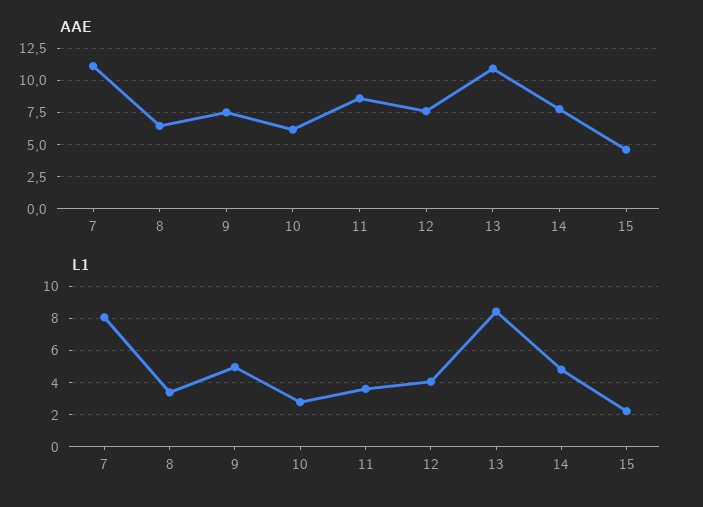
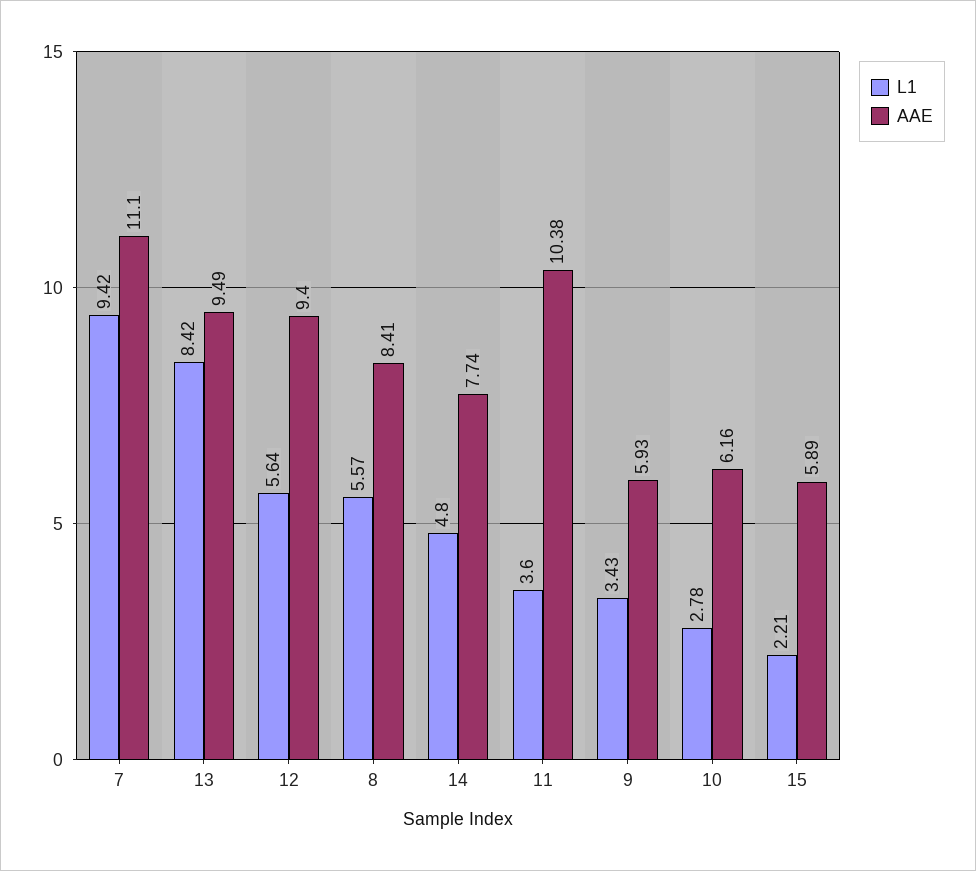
AAE, 8: 6.5 -> 8.41
AAE, 9: 7.5 -> 5.93
AAE, 11: 8.5 -> 10.38
AAE, 12: 7.5 -> 9.4
AAE, 13: 11 -> 9.49
AAE, 15: 4.5 -> 5.89
L1, 7: 8 -> 9.42
L1, 8: 3.5 -> 5.57
L1, 9: 5 -> 3.43
L1, 12: 4 -> 5.64

